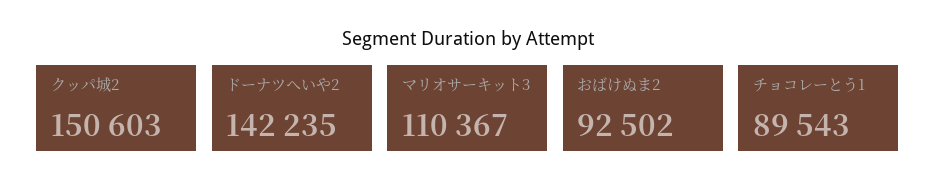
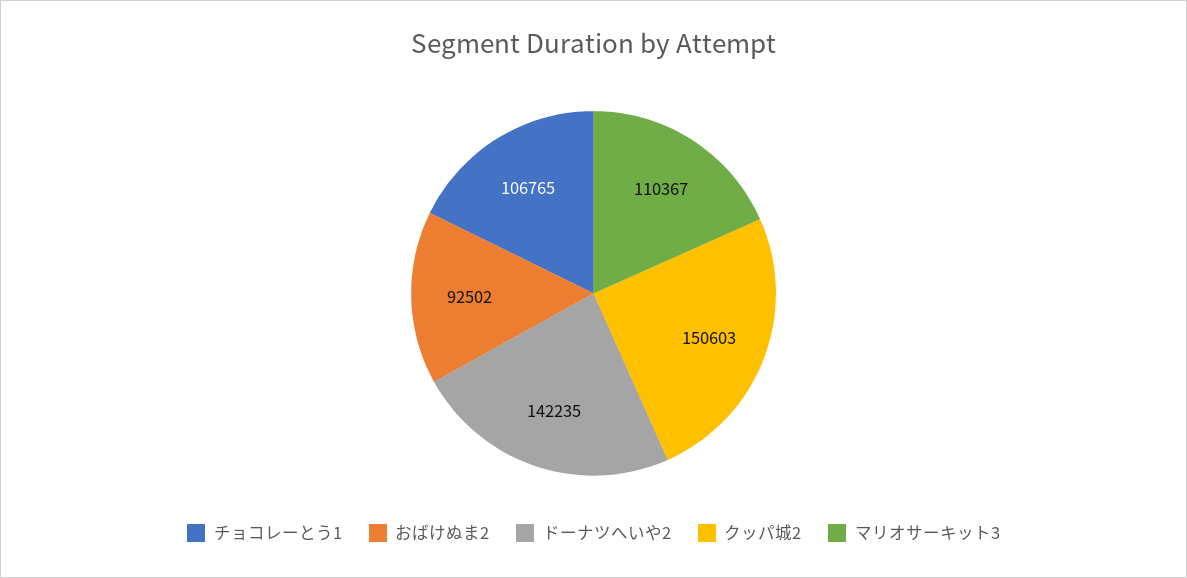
チョコレーとう1: 89543 -> 106765

